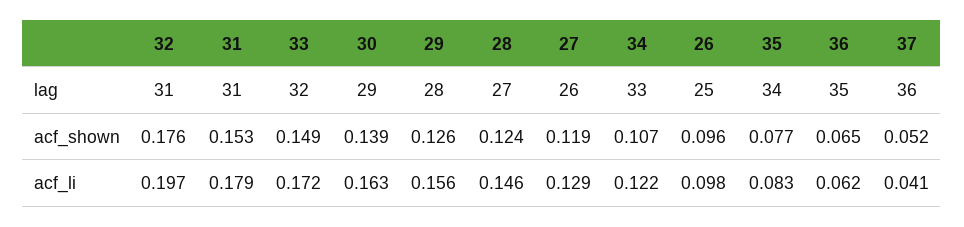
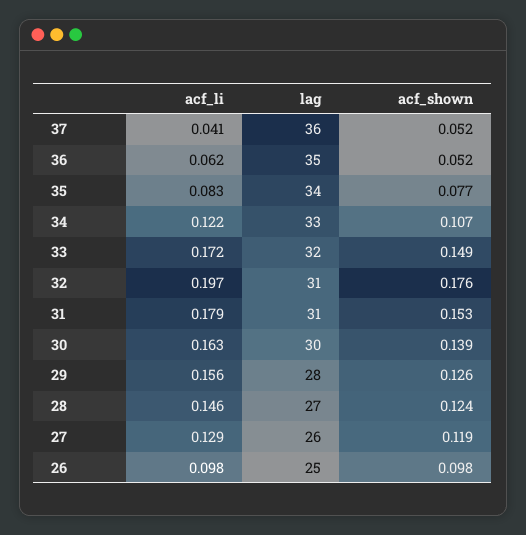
30, lag: 29 -> 30
26, acf_shown: 0.096 -> 0.098
36, acf_shown: 0.065 -> 0.052

